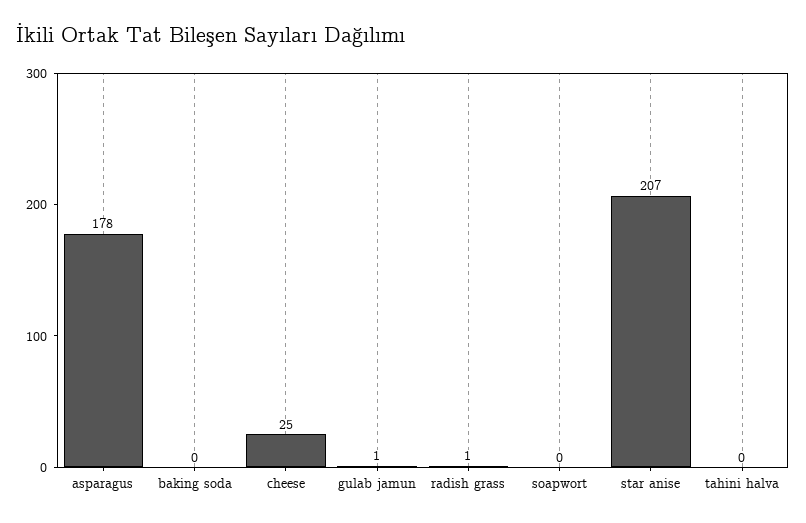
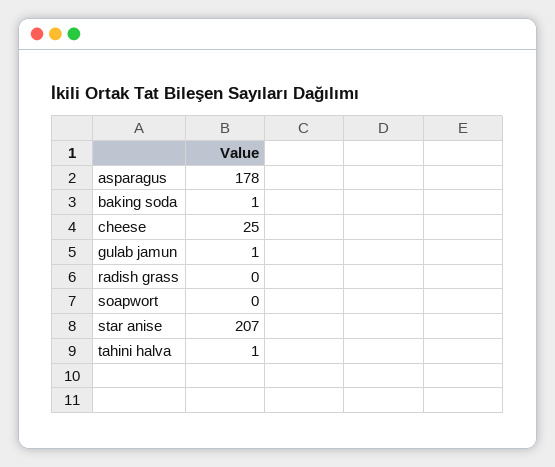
baking soda: 0 -> 1
radish grass: 1 -> 0
tahini halva: 0 -> 1

